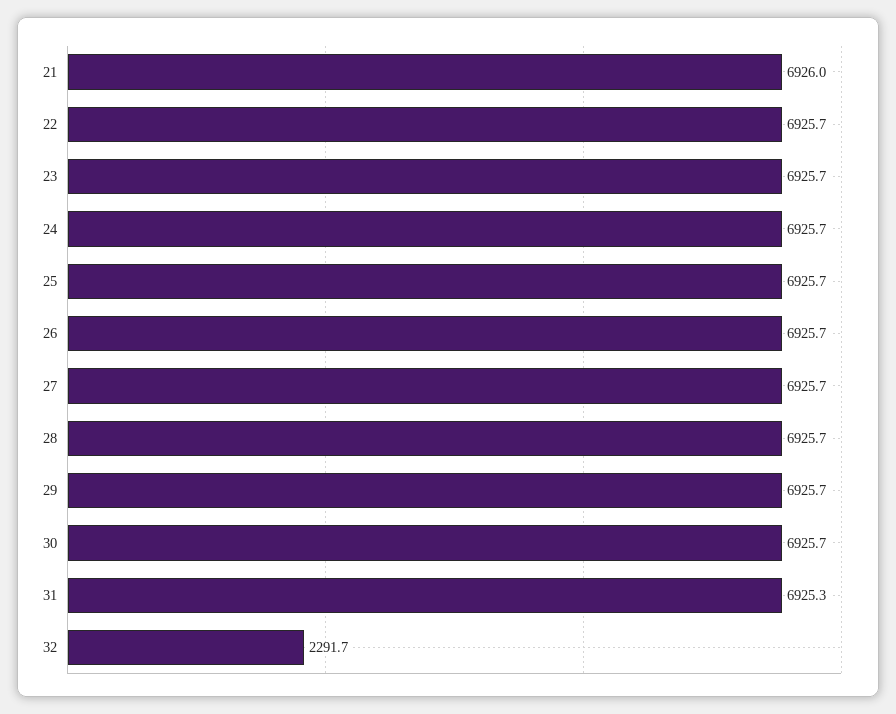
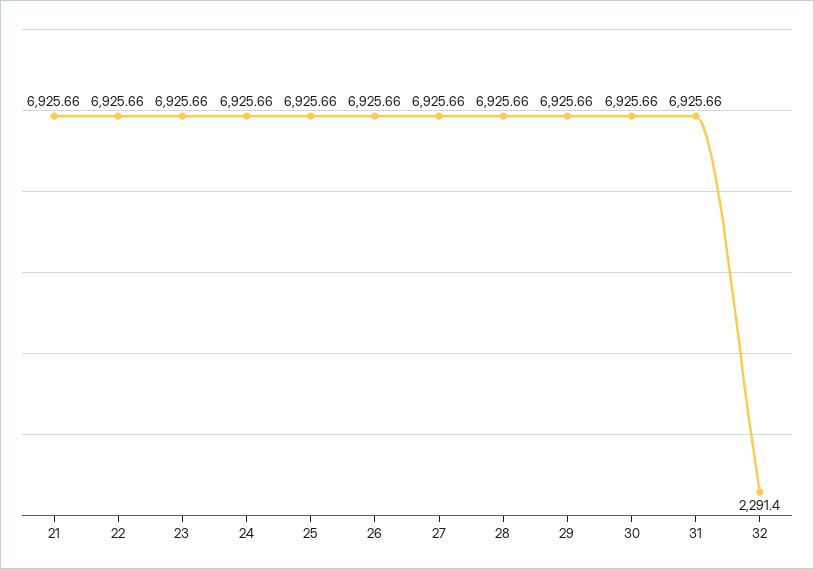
21: 6926 -> 6925.66
31: 6925.3 -> 6925.66
32: 2291.7 -> 2291.4

